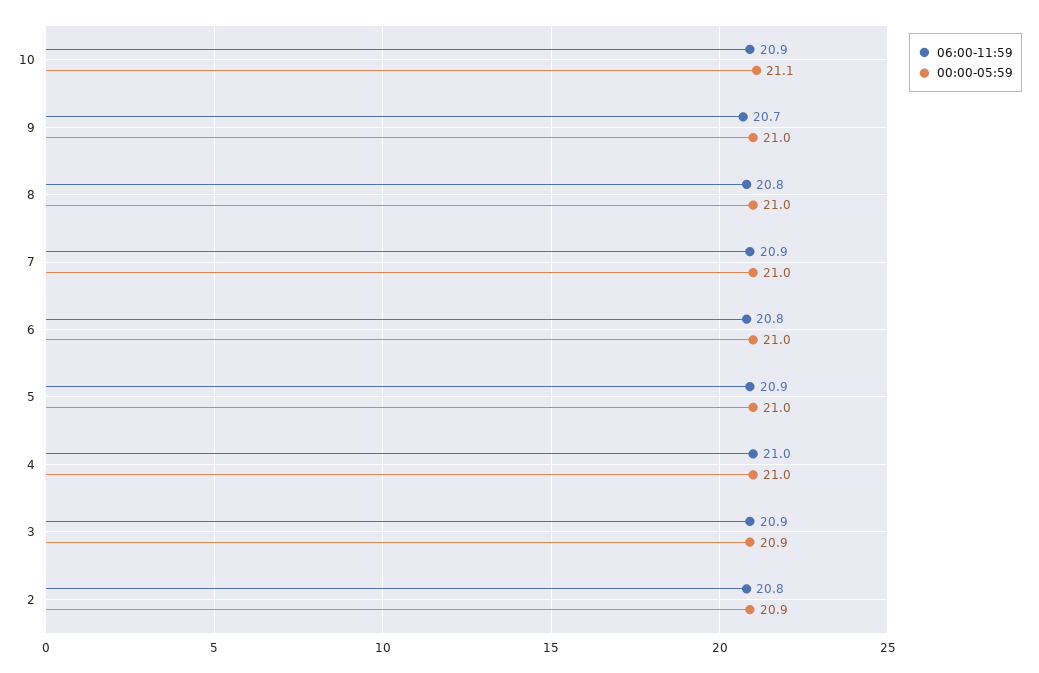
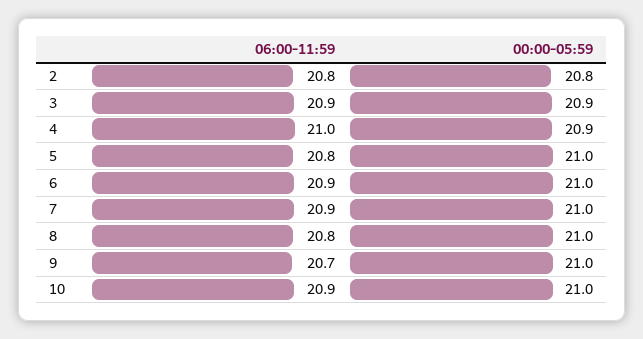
00:00-05:59, 10: 21.1 -> 21
06:00-11:59, 6: 20.8 -> 20.9
06:00-11:59, 5: 20.9 -> 20.8
00:00-05:59, 4: 21 -> 20.9
00:00-05:59, 2: 20.9 -> 20.8

